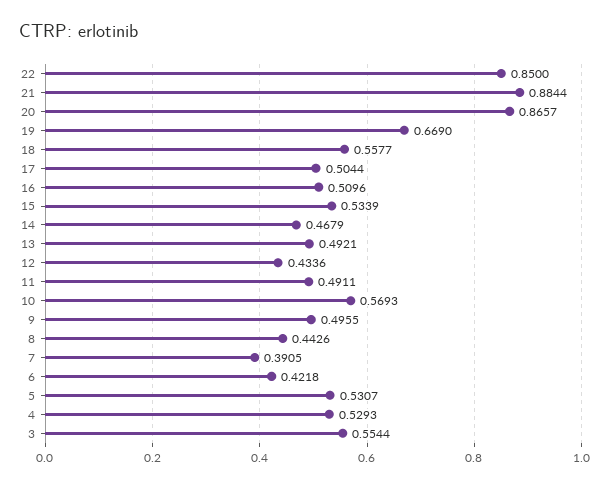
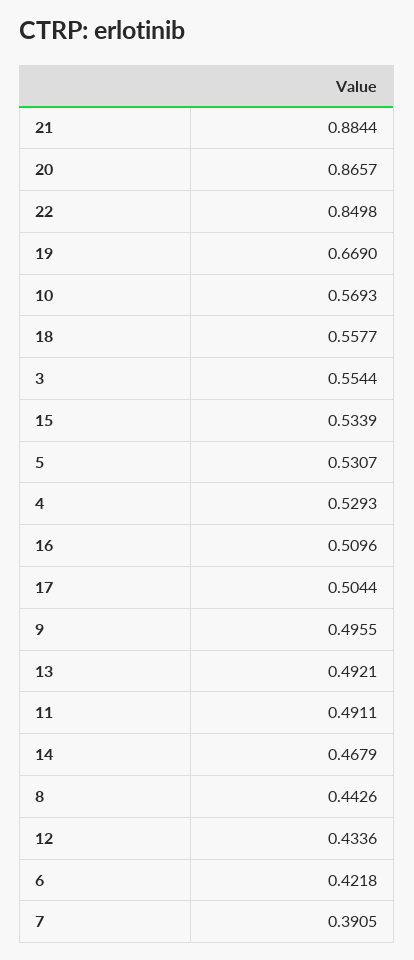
22: 0.85 -> 0.8498

